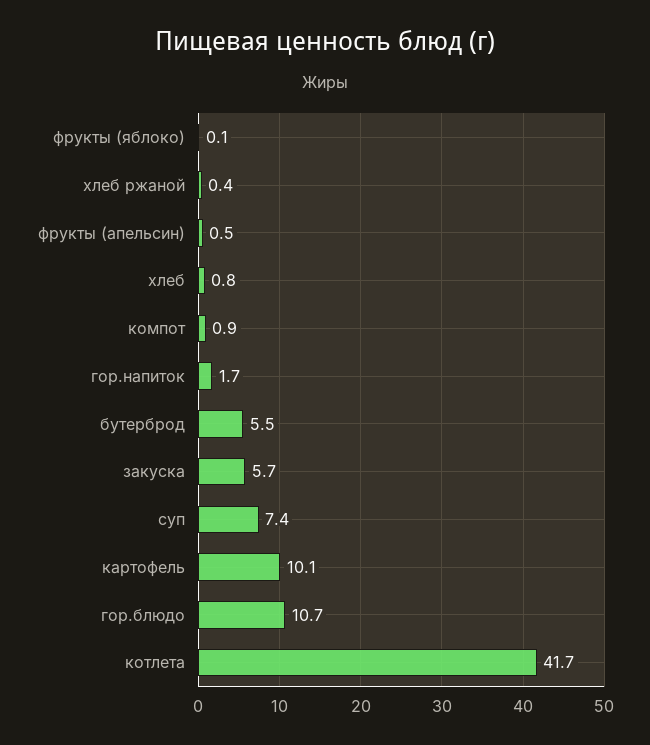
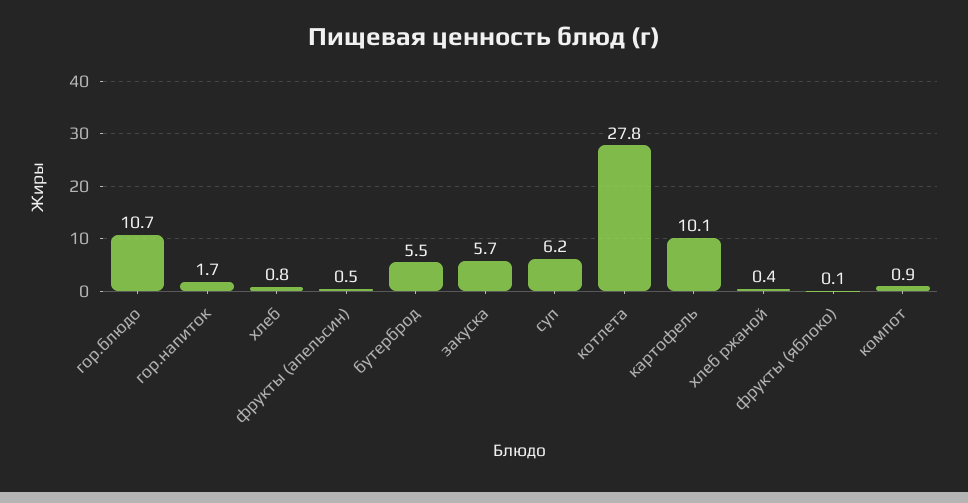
суп: 7.4 -> 6.2
котлета: 41.7 -> 27.8

